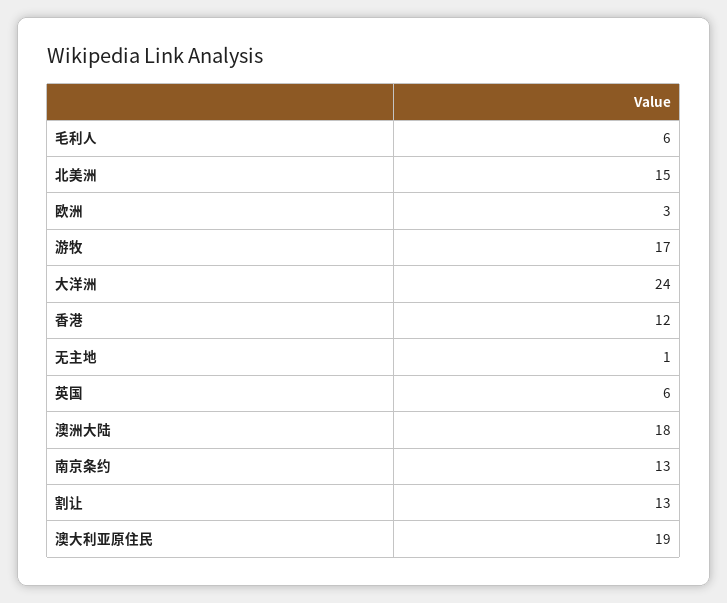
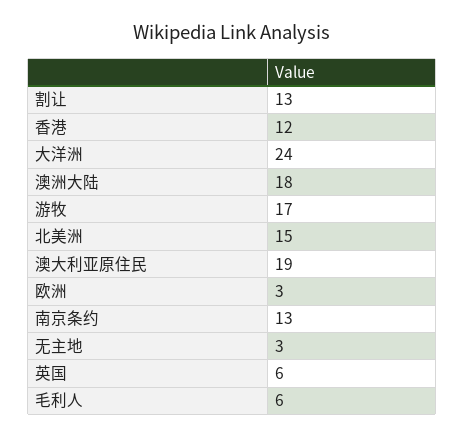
无主地: 1 -> 3

